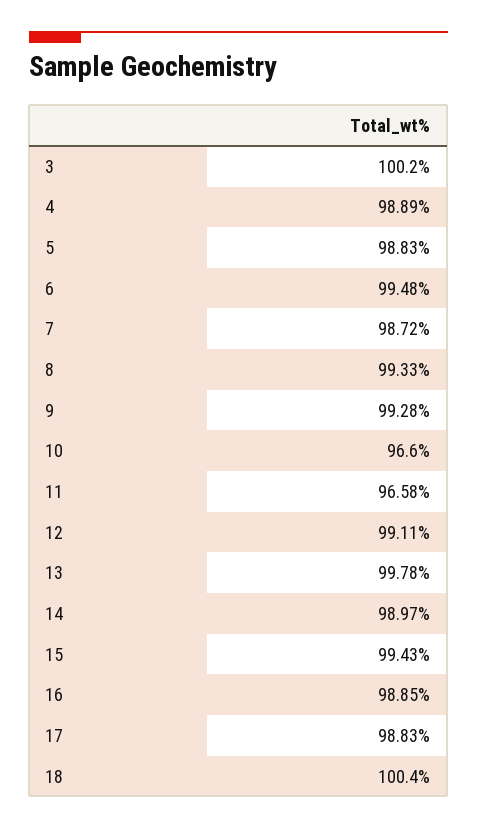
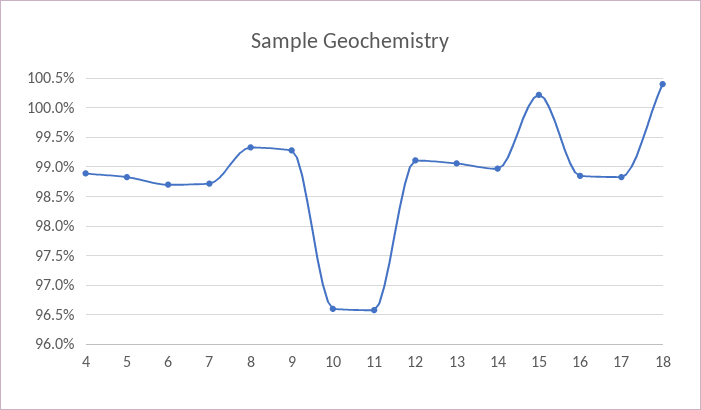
3: 100.2 -> none
6: 99.48 -> 98.75
13: 99.78 -> 99
15: 99.43 -> 100.25

